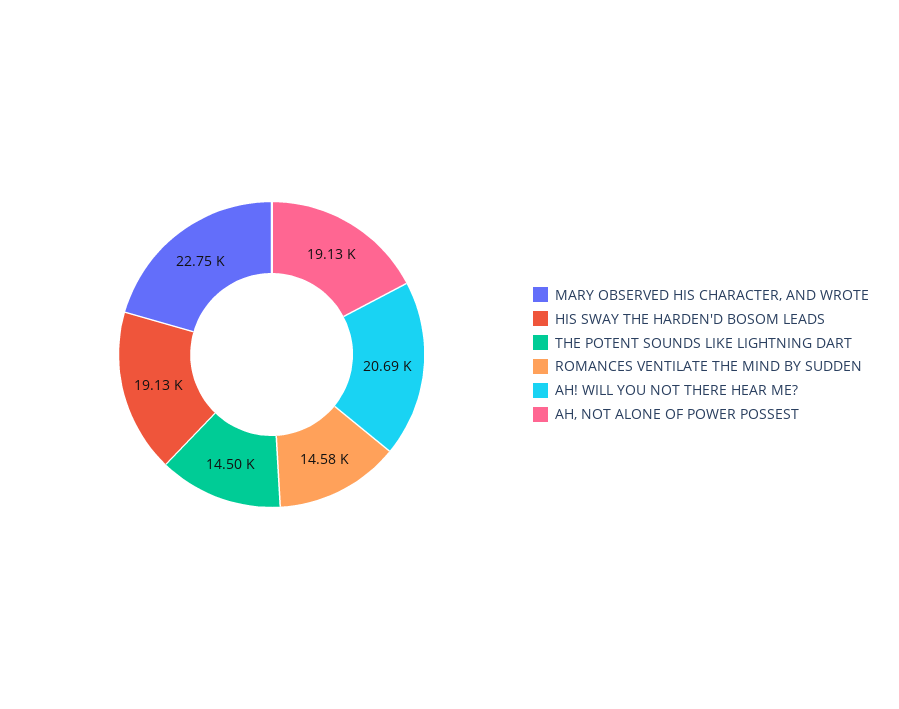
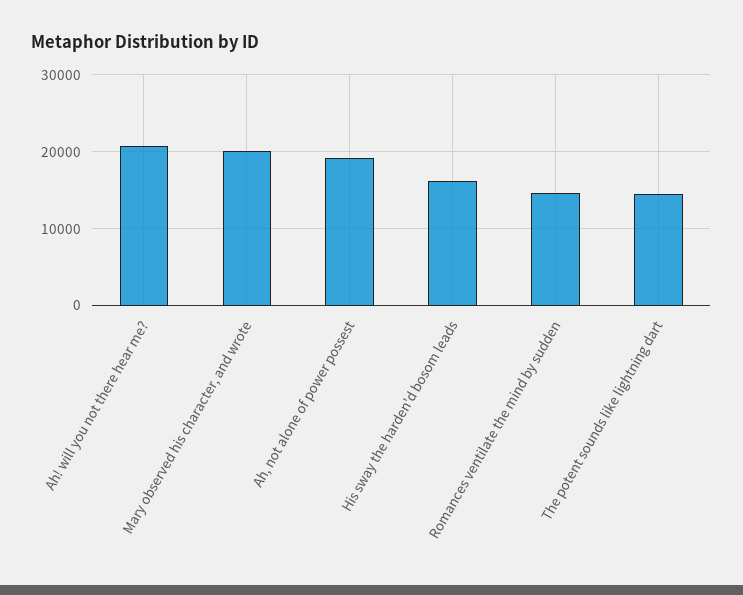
MARY OBSERVED HIS CHARACTER, AND WROTE: 22750 -> 20000
HIS SWAY THE HARDEN'D BOSOM LEADS: 19130 -> 16000

